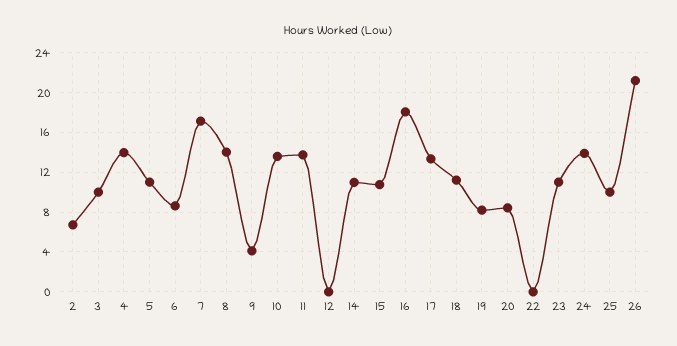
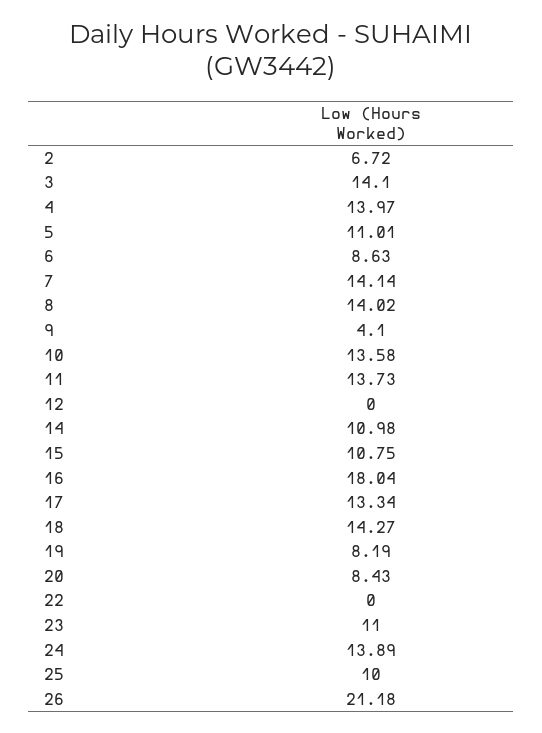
3: 10 -> 14.1
7: 17 -> 14.14
18: 11 -> 14.27

